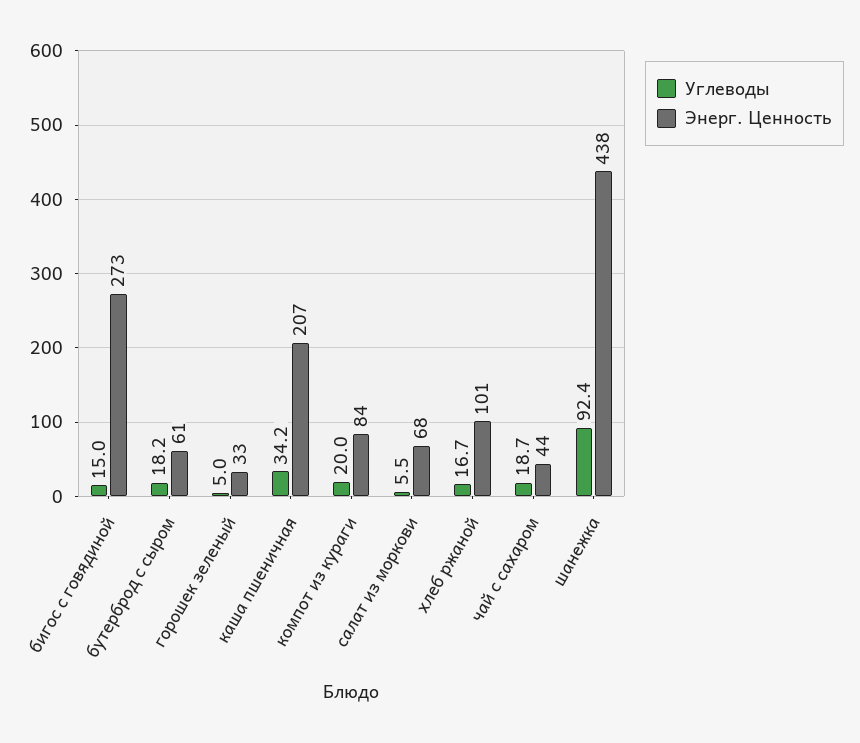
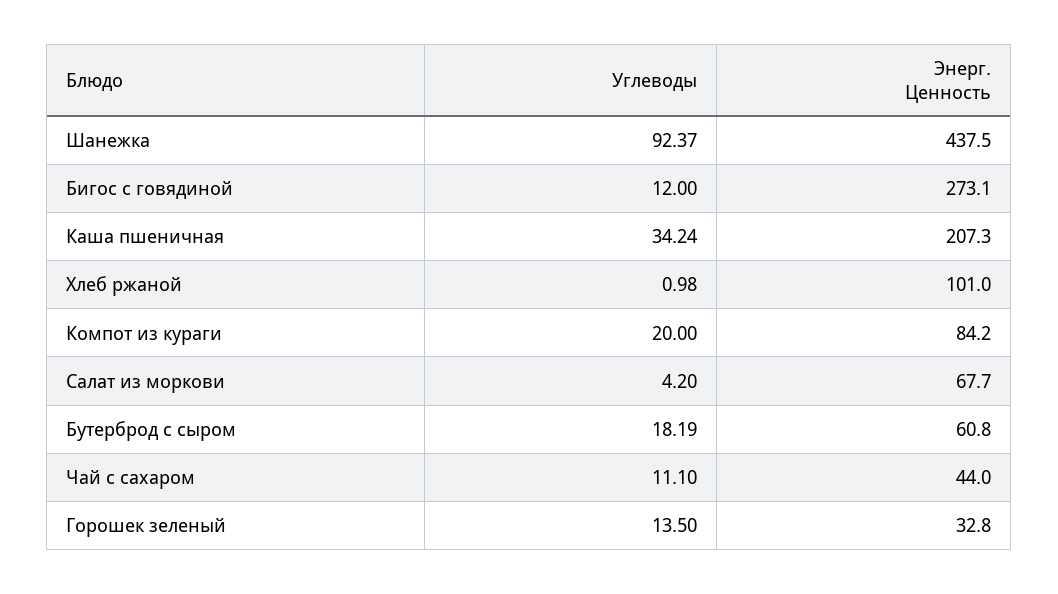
Углеводы, бигос с говядиной: 15 -> 12
Углеводы, горошек зеленый: 5 -> 13.5
Углеводы, салат из моркови: 5.5 -> 4.2
Углеводы, хлеб ржаной: 16.7 -> 0.98
Углеводы, чай с сахаром: 18.7 -> 11.1

